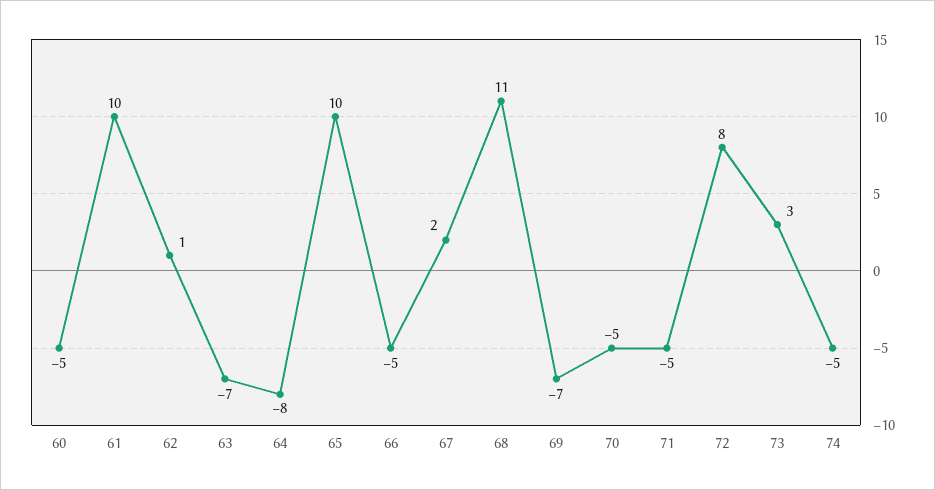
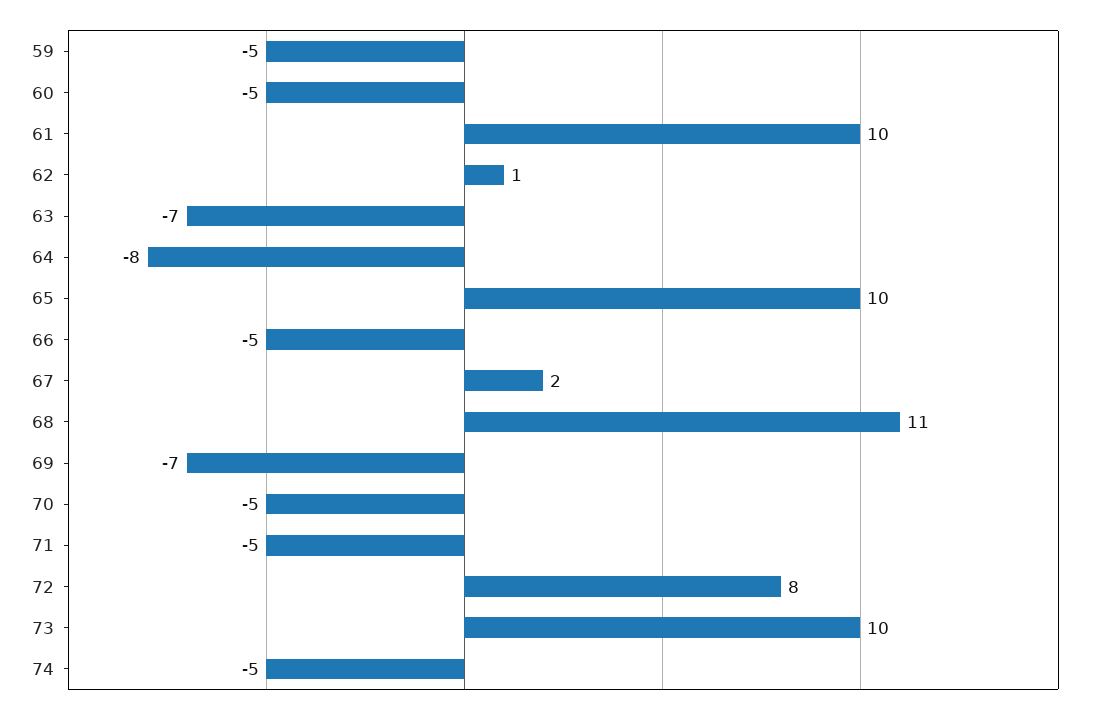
73: 3 -> 10
59: none -> -5

